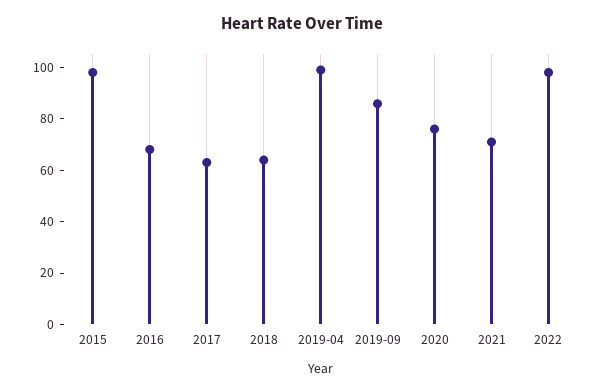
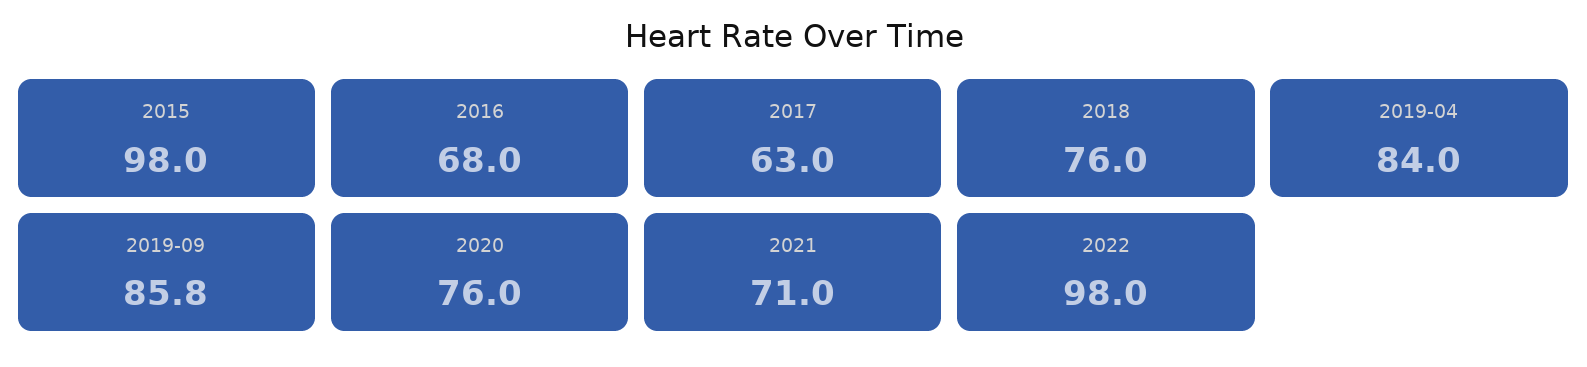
2018: 65 -> 76
2019-04: 100 -> 84

